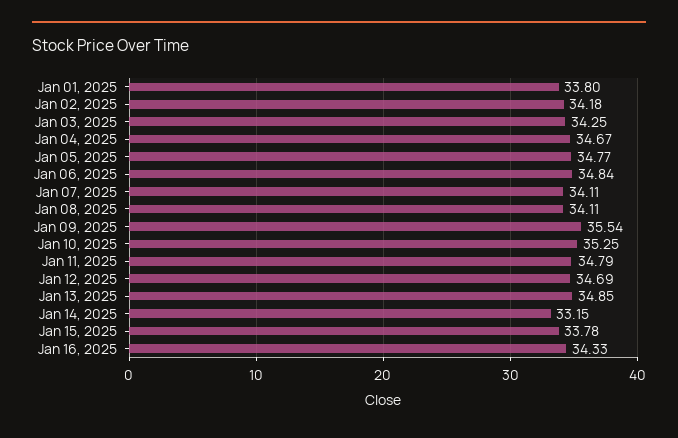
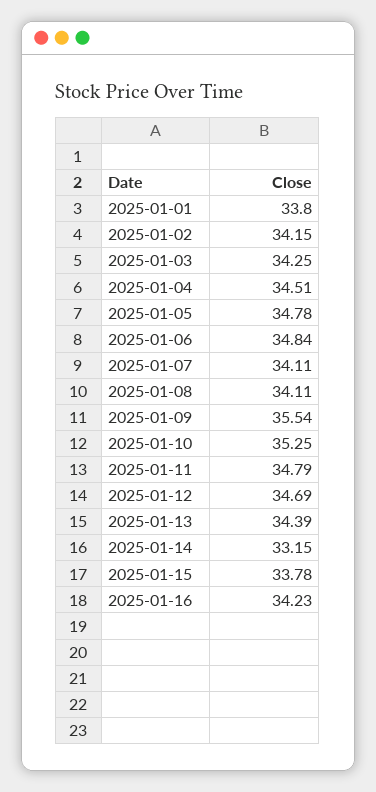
Jan 02, 2025: 34.18 -> 34.15
Jan 04, 2025: 34.67 -> 34.51
Jan 05, 2025: 34.77 -> 34.78
Jan 13, 2025: 34.85 -> 34.39
Jan 16, 2025: 34.33 -> 34.23

